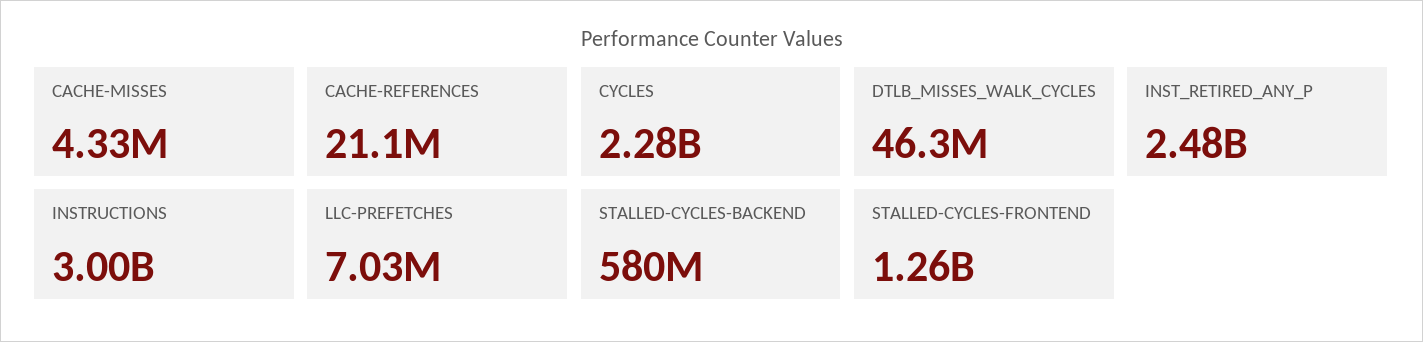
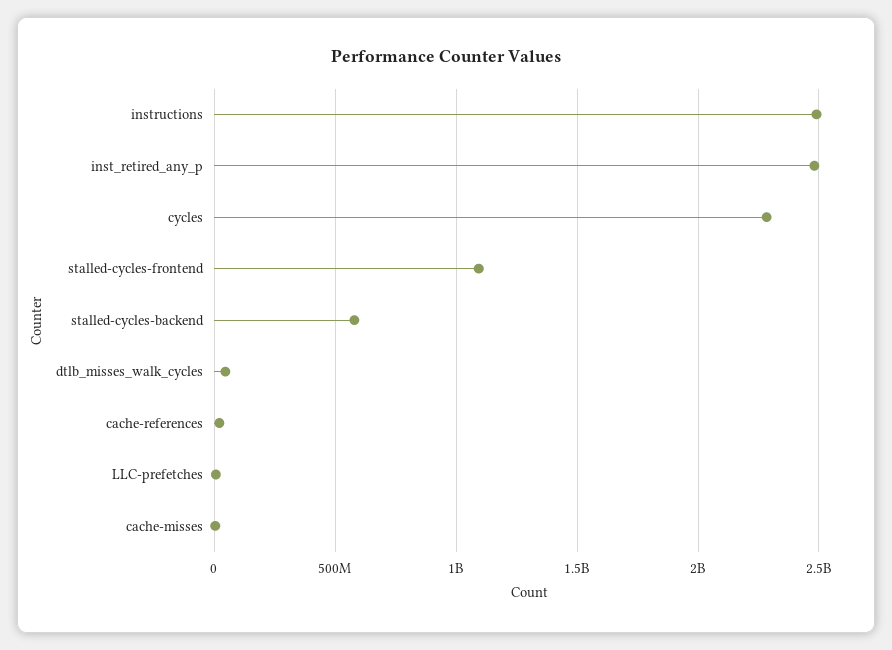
INSTRUCTIONS: 3000000000 -> 2500000000
STALLED-CYCLES-FRONTEND: 1260000000 -> 1100000000

